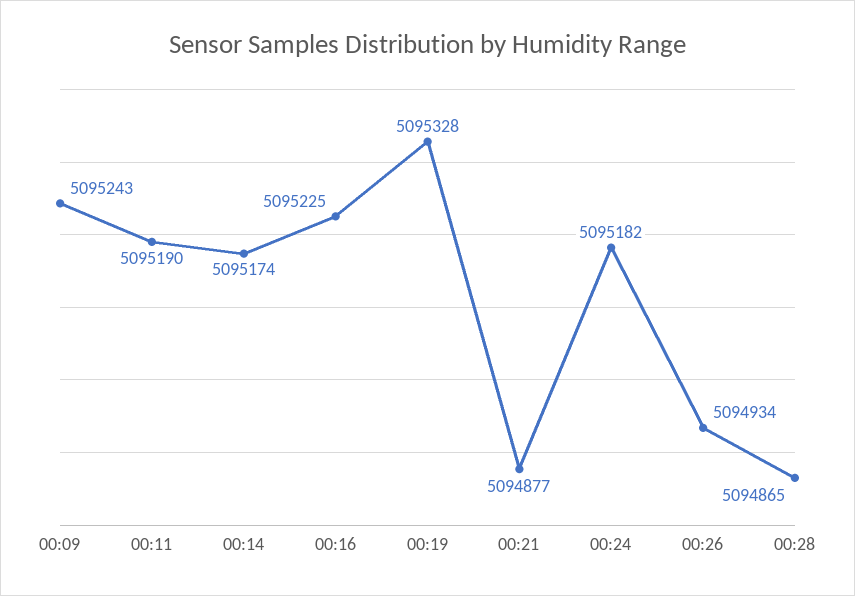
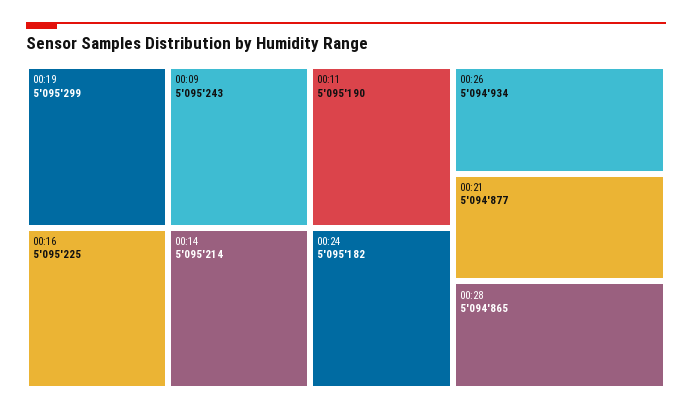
00:14: 5095174 -> 5095214
00:19: 5095328 -> 5095299

